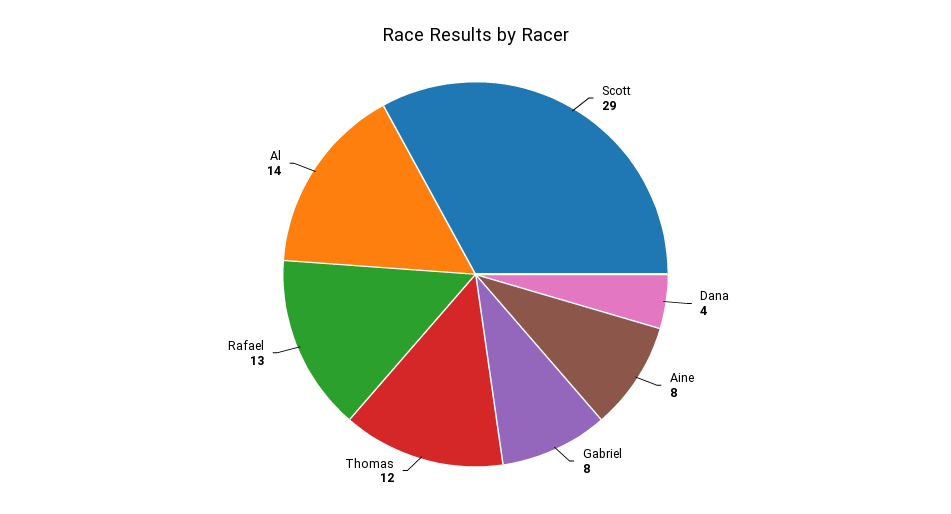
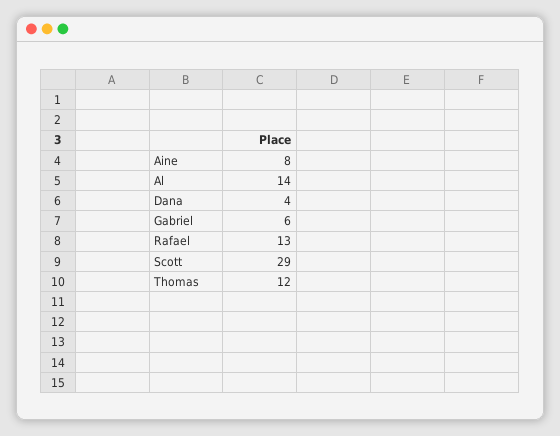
Gabriel: 8 -> 6

